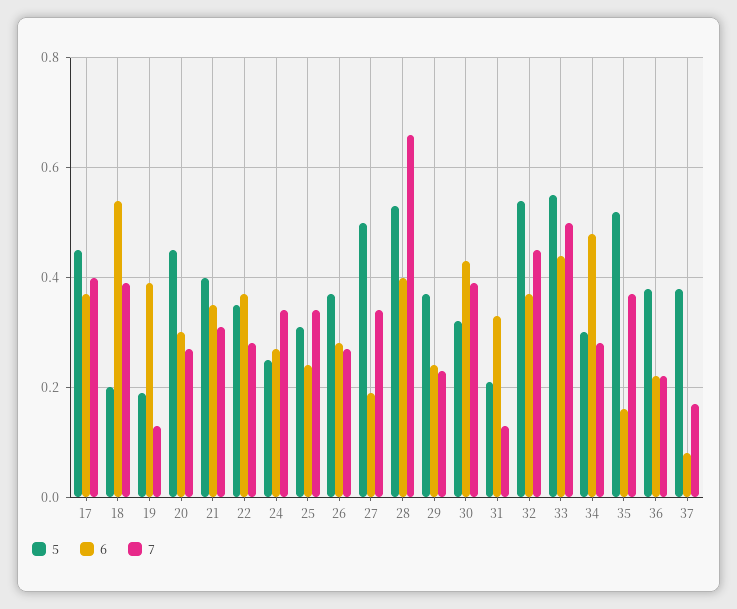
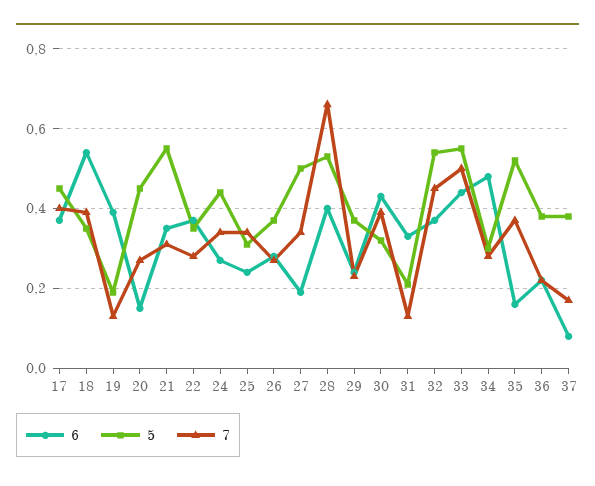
5, 18: 0.2 -> 0.35
6, 20: 0.3 -> 0.15
5, 21: 0.4 -> 0.55
5, 24: 0.25 -> 0.45

